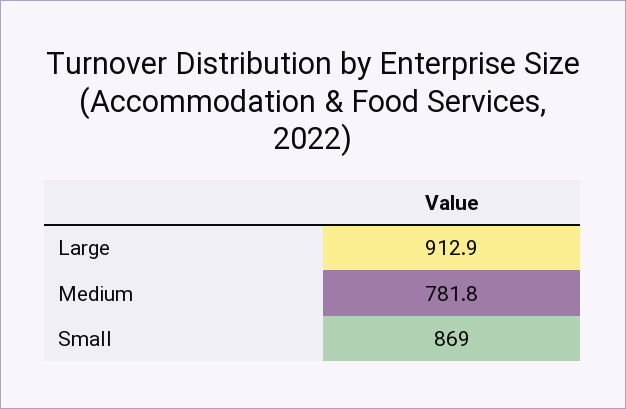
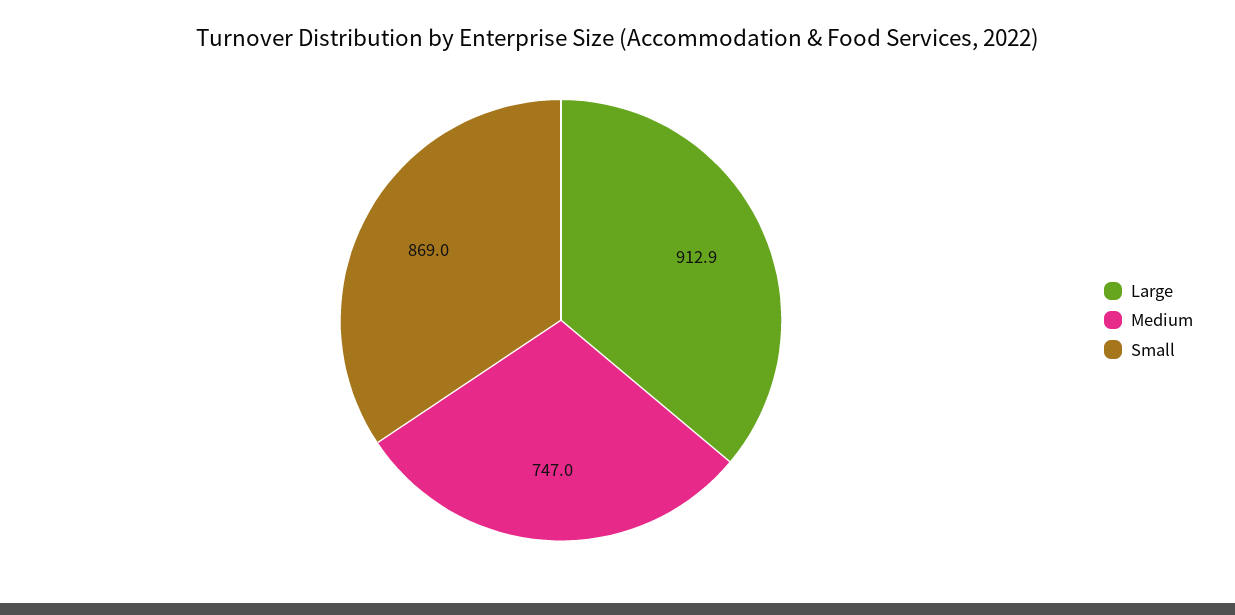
Medium: 781.8 -> 747

